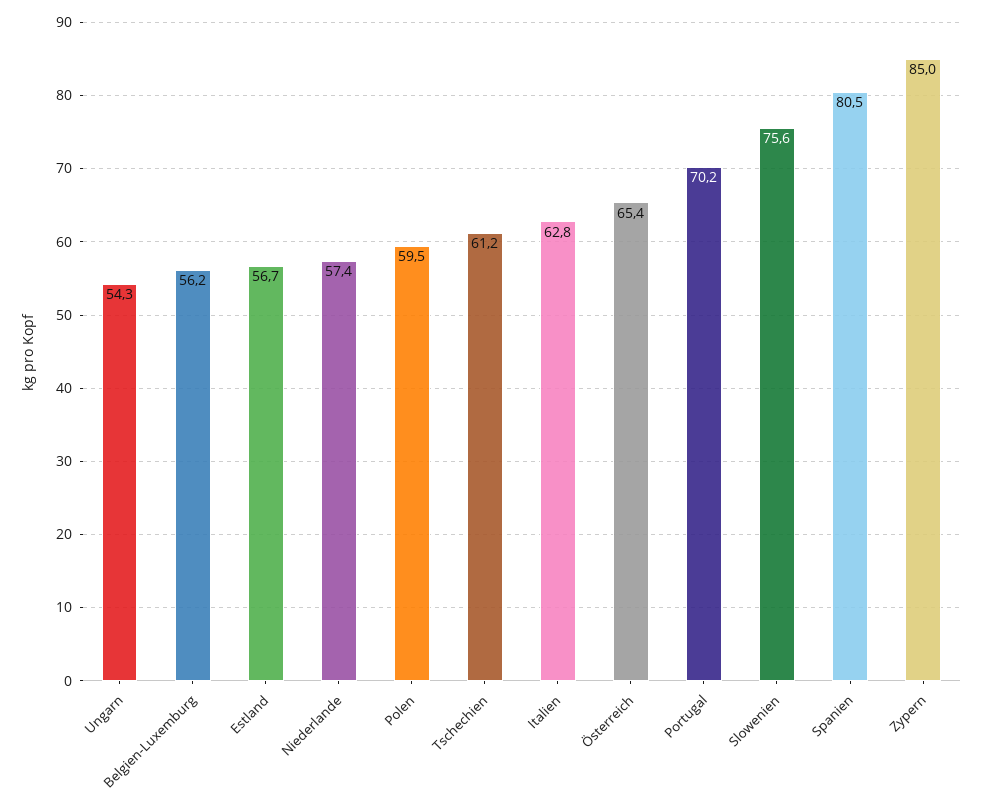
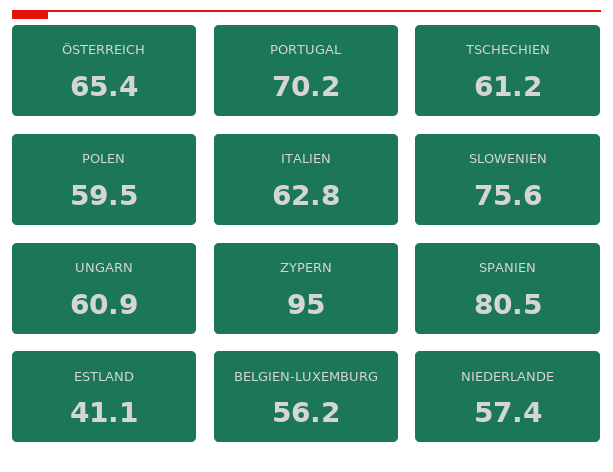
Ungarn: 54.3 -> 60.9
Estland: 56.7 -> 41.1
Zypern: 85 -> 95

